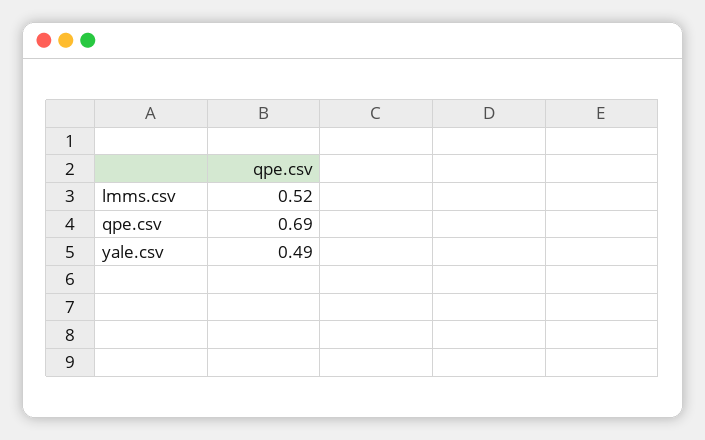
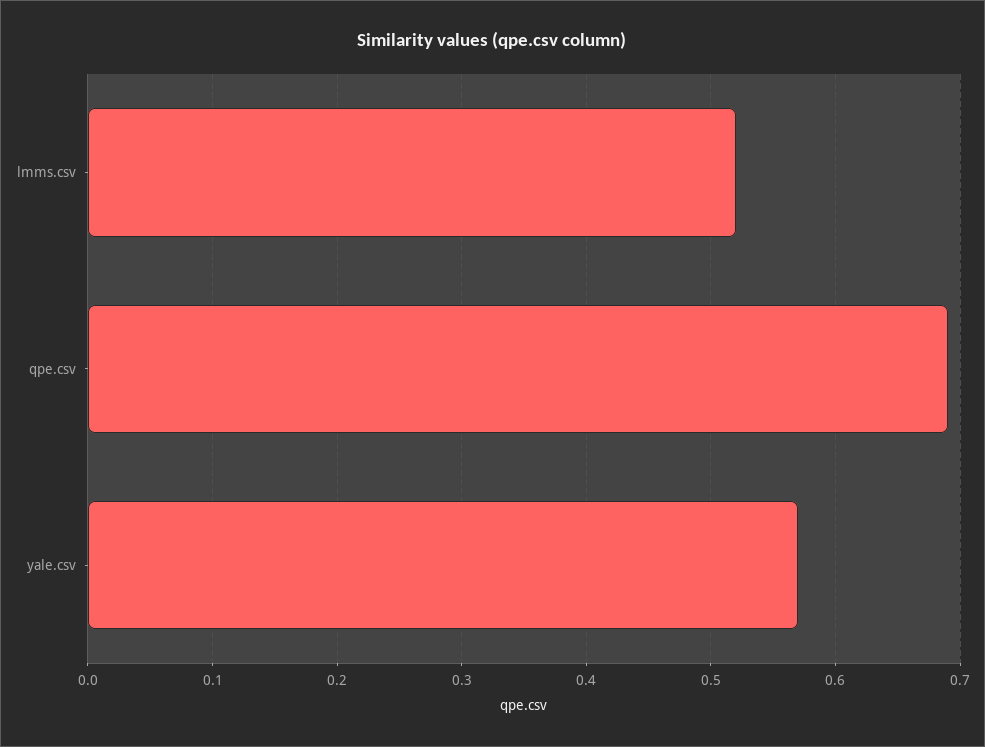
yale.csv: 0.49 -> 0.57

